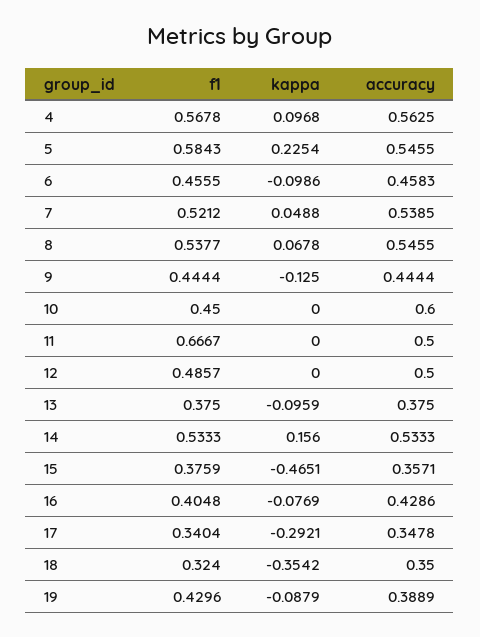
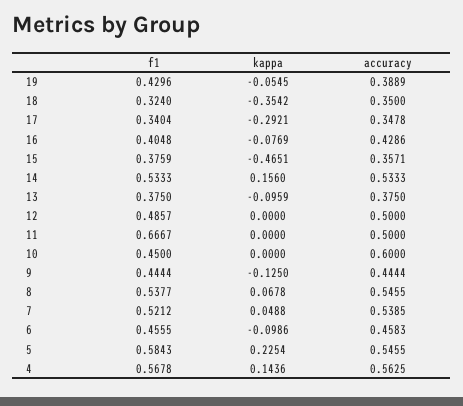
kappa, 4: 0.0968 -> 0.1436
kappa, 19: -0.0879 -> -0.0545

